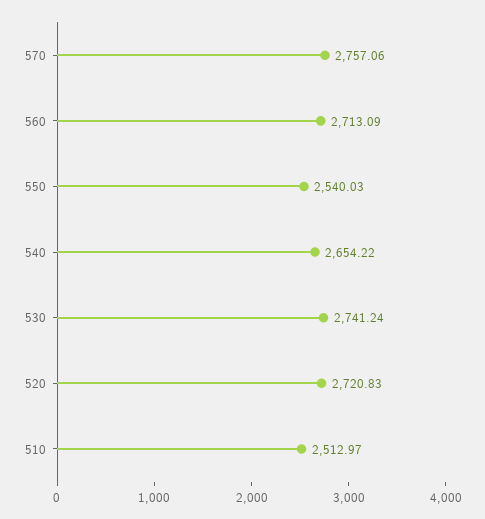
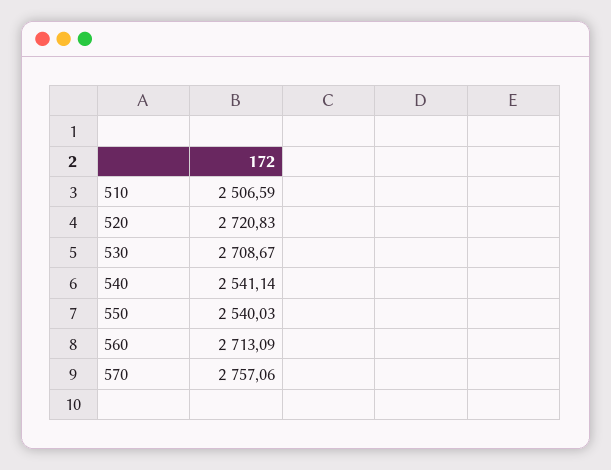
540: 2654.22 -> 2541.14
530: 2741.24 -> 2708.67
510: 2512.97 -> 2506.59

